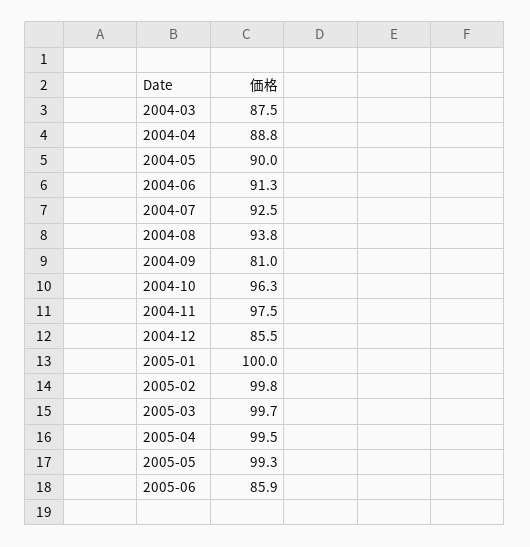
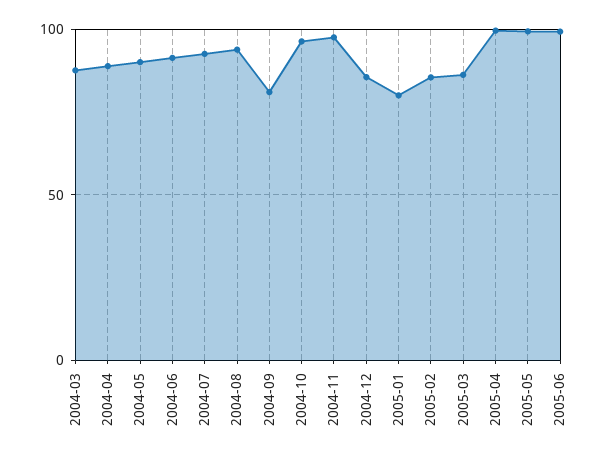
2005-01: 100 -> 80
2005-02: 99.8 -> 85
2005-03: 99.7 -> 85
2005-06: 85.9 -> 100

